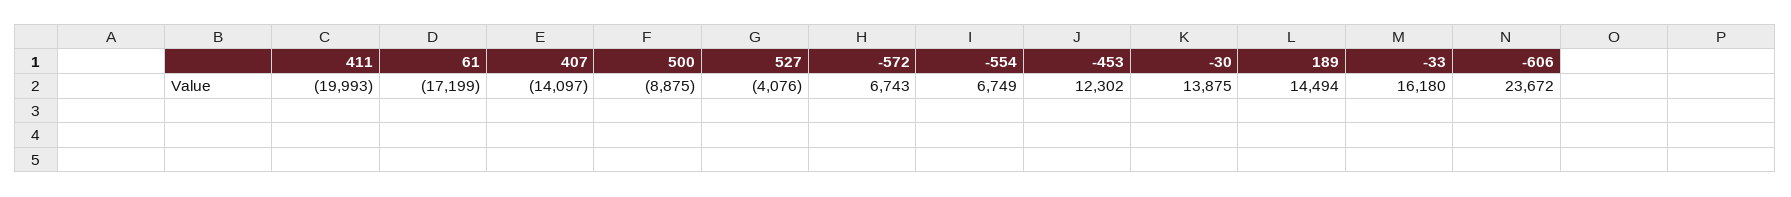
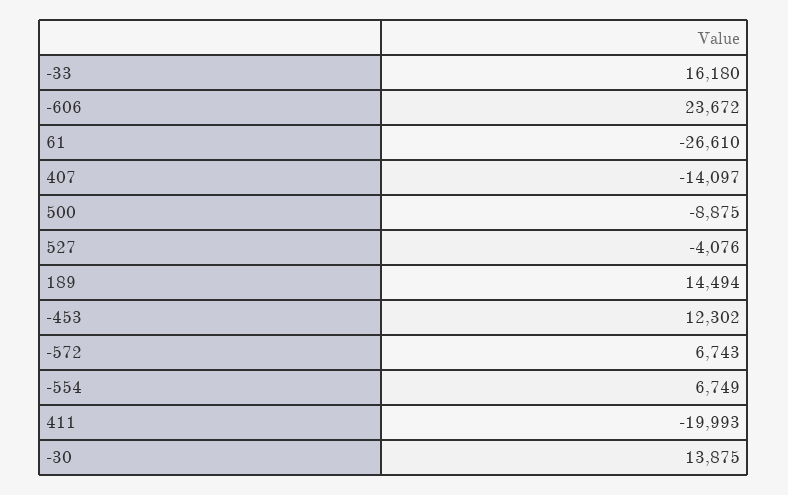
61: -17199 -> -26610

